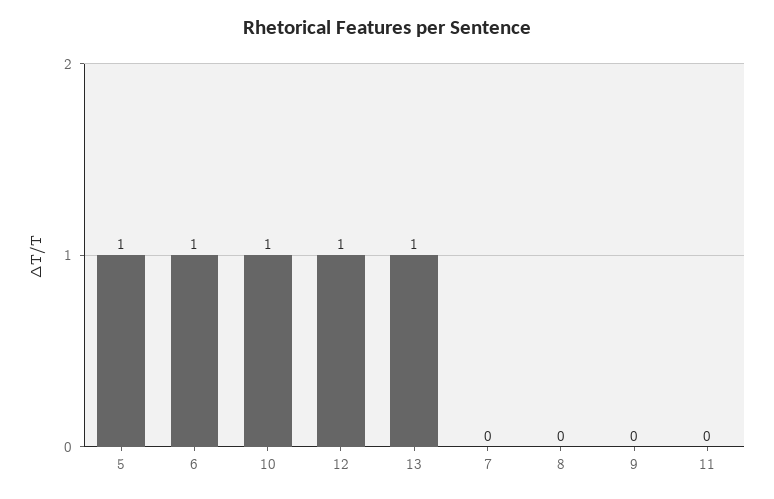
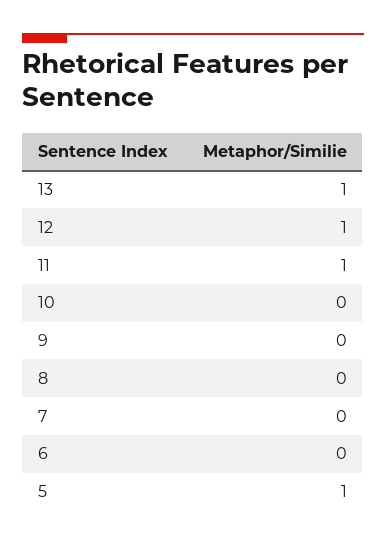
6: 1 -> 0
10: 1 -> 0
11: 0 -> 1

